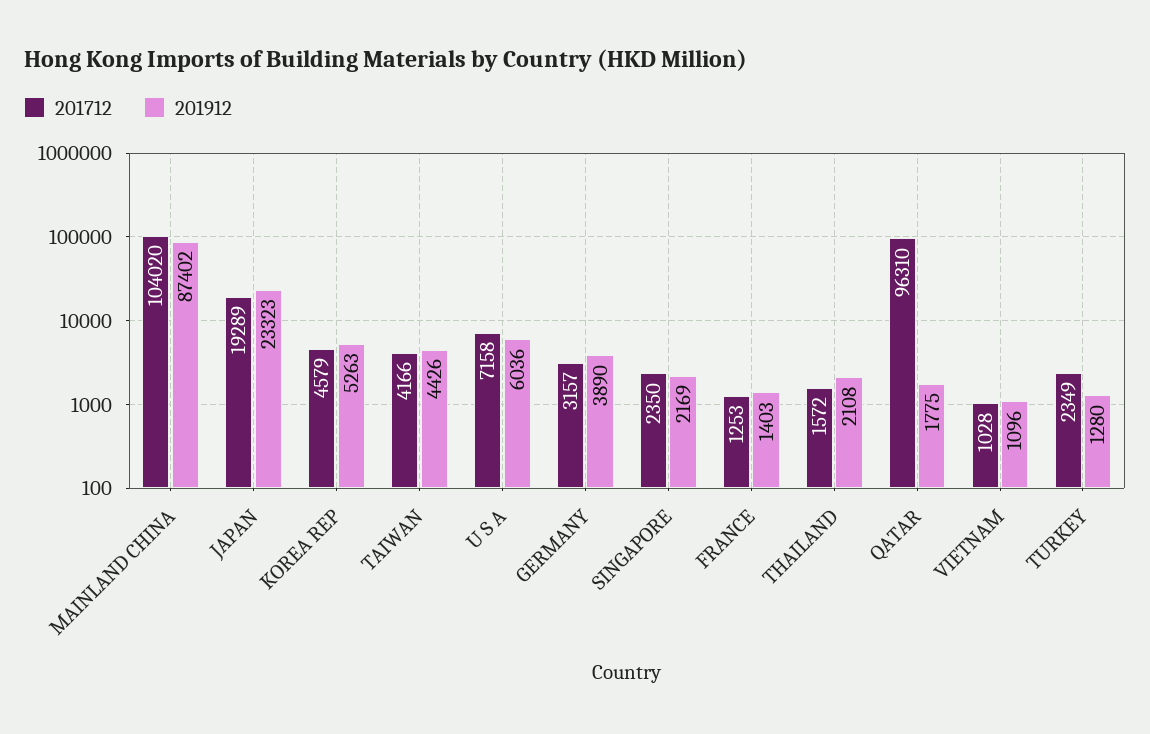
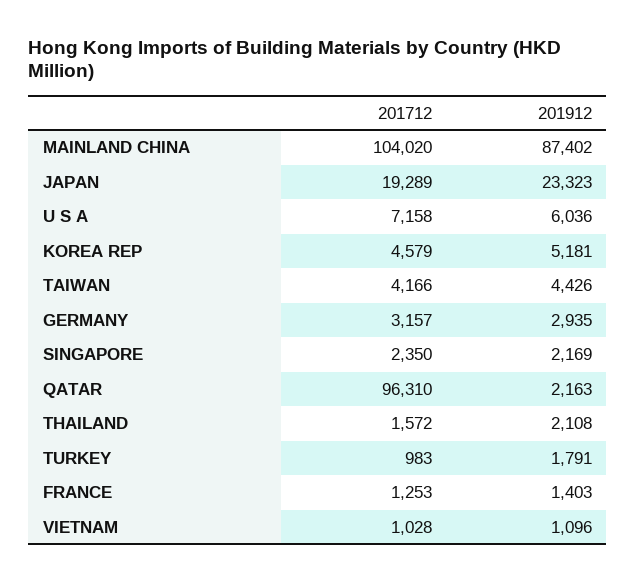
201912, KOREA REP: 5263 -> 5181
201912, GERMANY: 3890 -> 2935
201912, QATAR: 1775 -> 2163
201712, TURKEY: 2349 -> 983
201912, TURKEY: 1280 -> 1791

